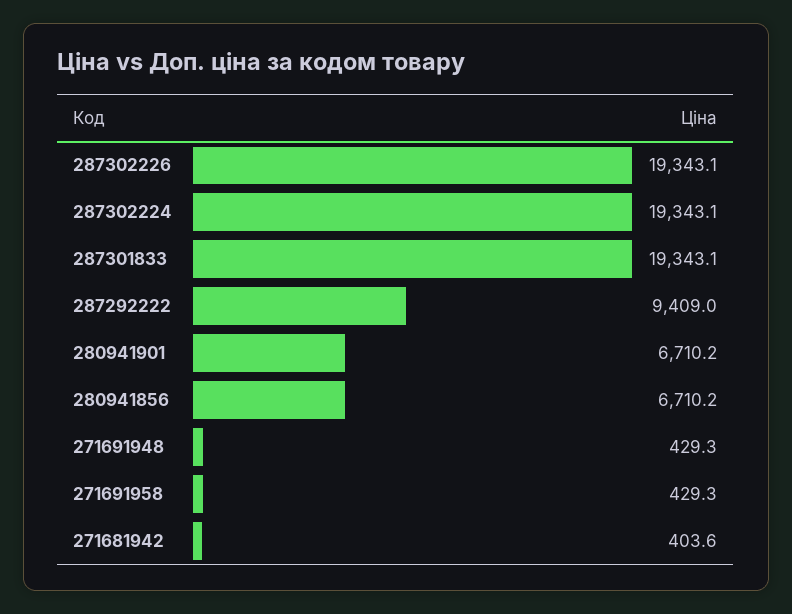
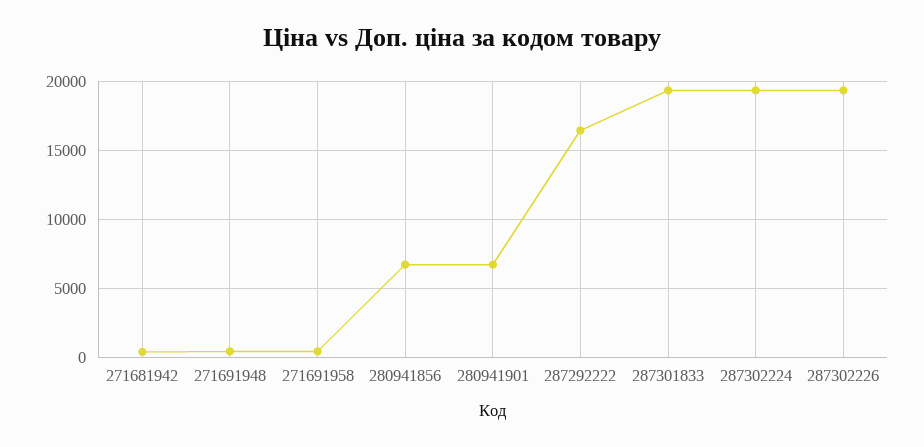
287292222: 9409 -> 16500

